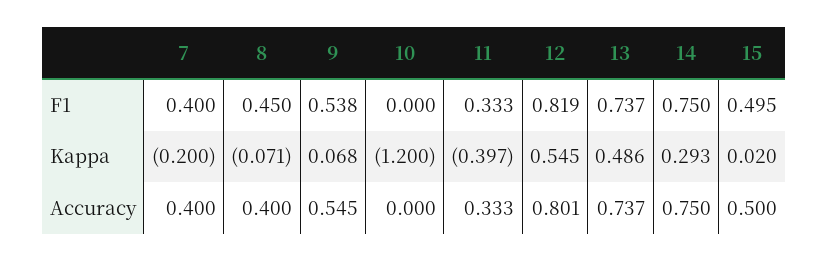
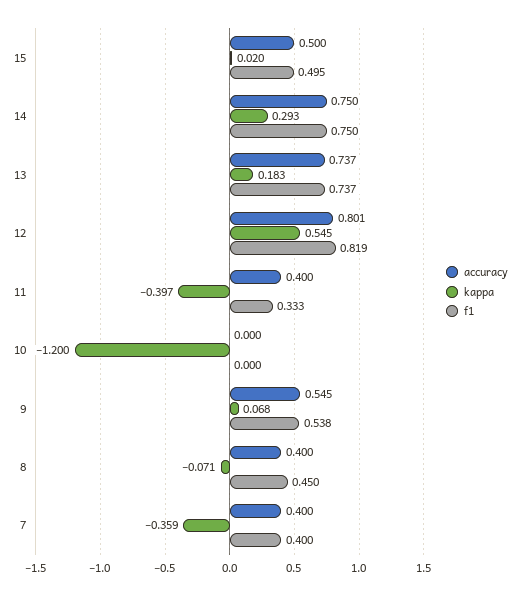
Kappa, 7: -0.2 -> -0.359
Kappa, 13: 0.486 -> 0.183
Accuracy, 11: 0.333 -> 0.4

